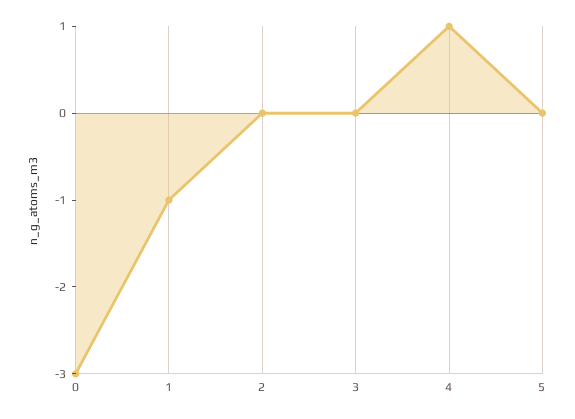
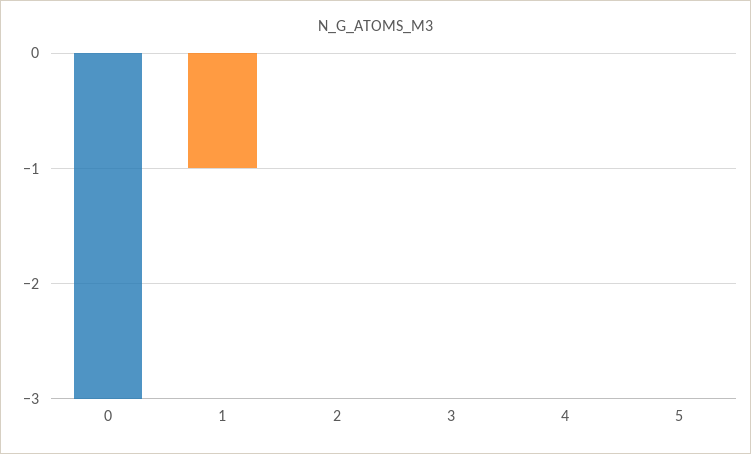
4: 1 -> 0

